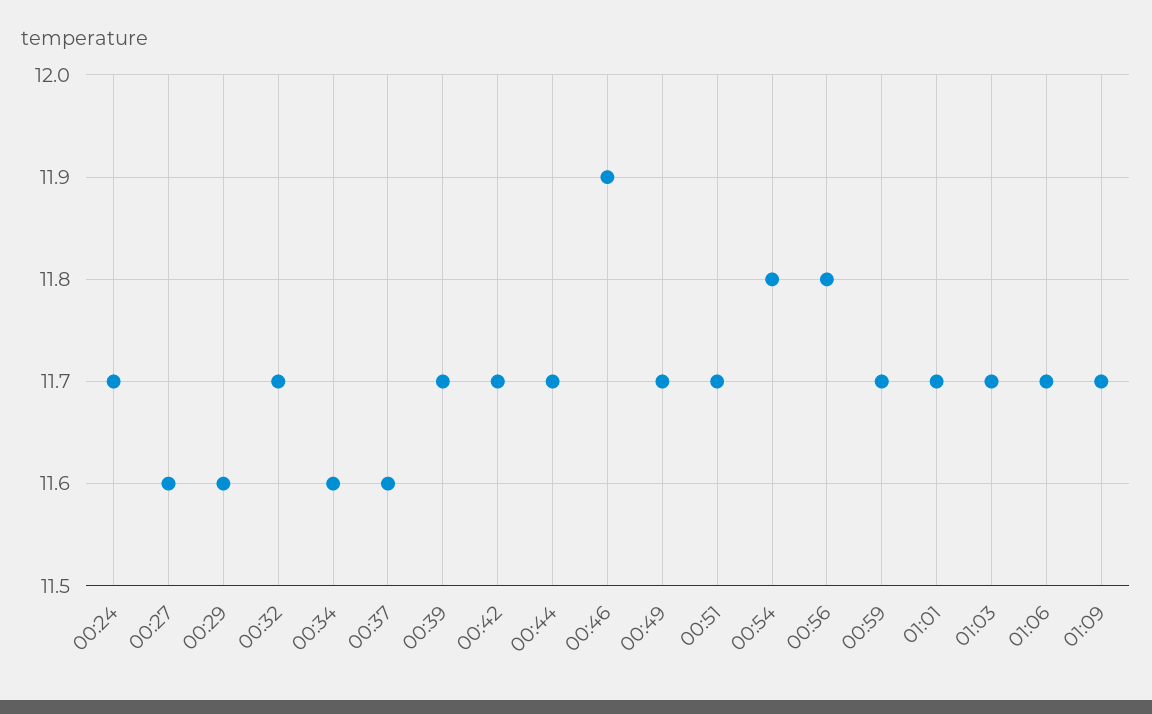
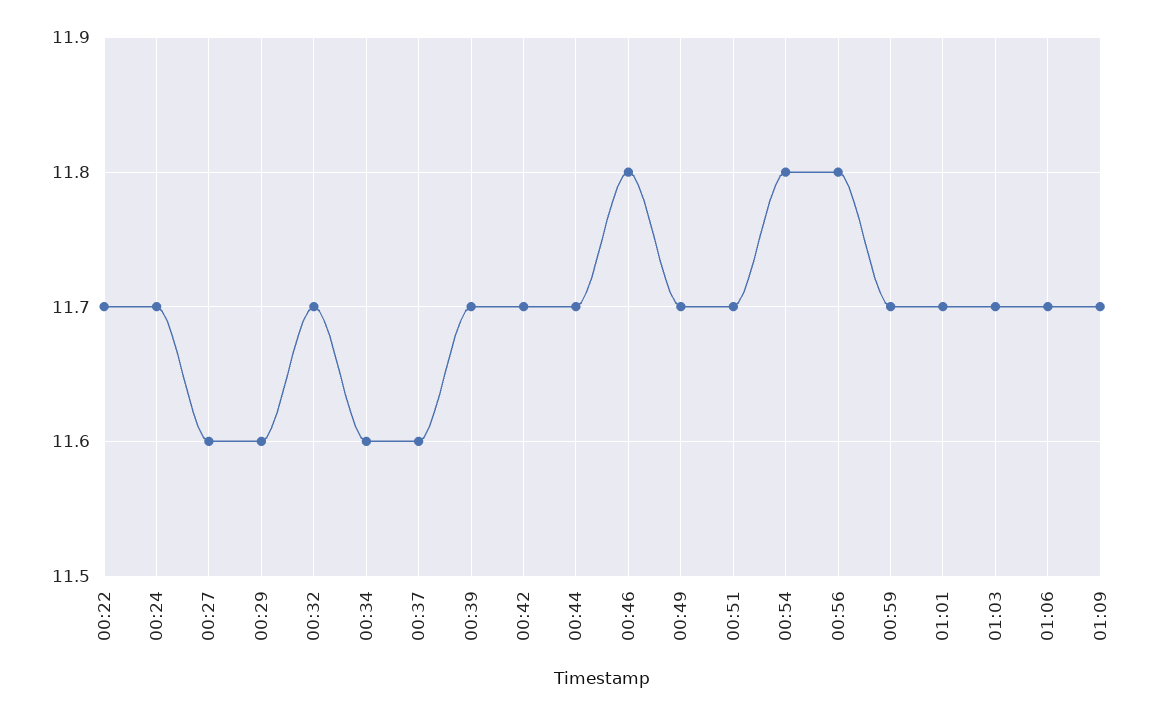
00:46: 11.9 -> 11.8
00:22: none -> 11.7

